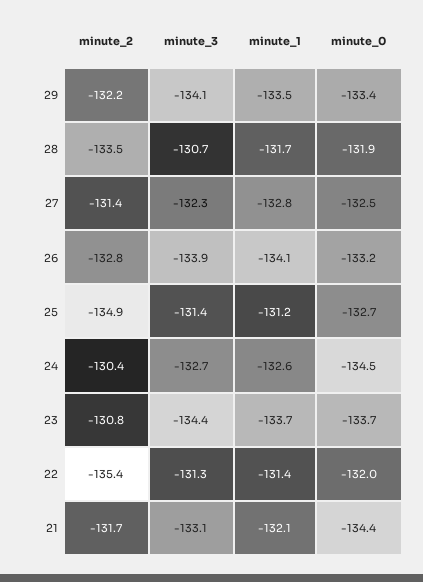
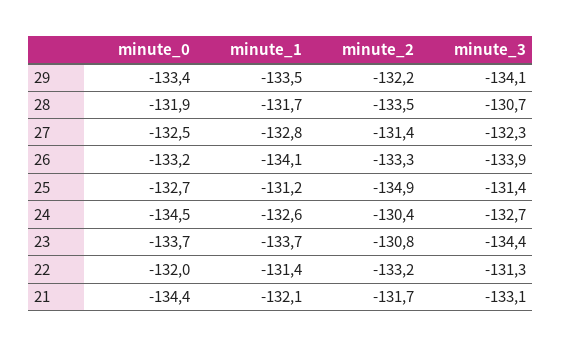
minute_2, 26: -132.8 -> -133.3
minute_2, 22: -135.4 -> -133.2

